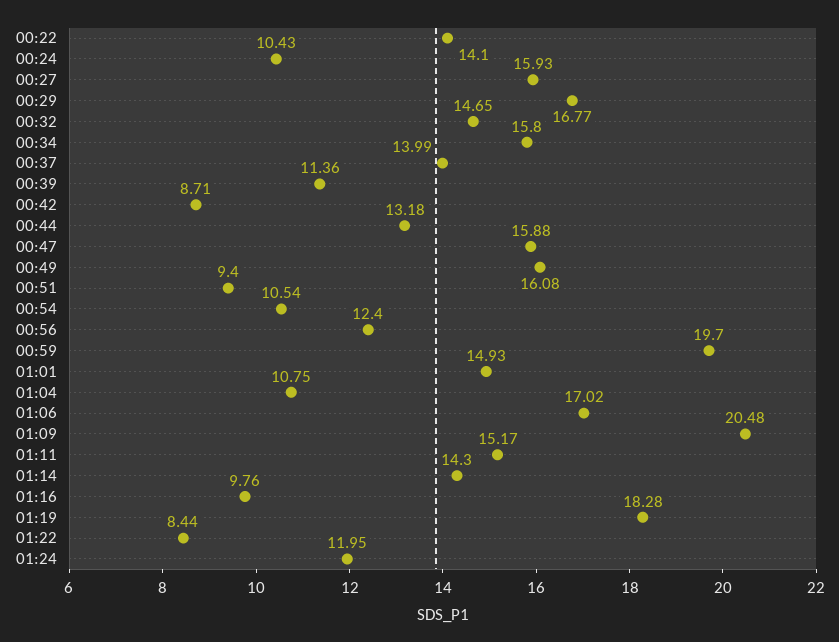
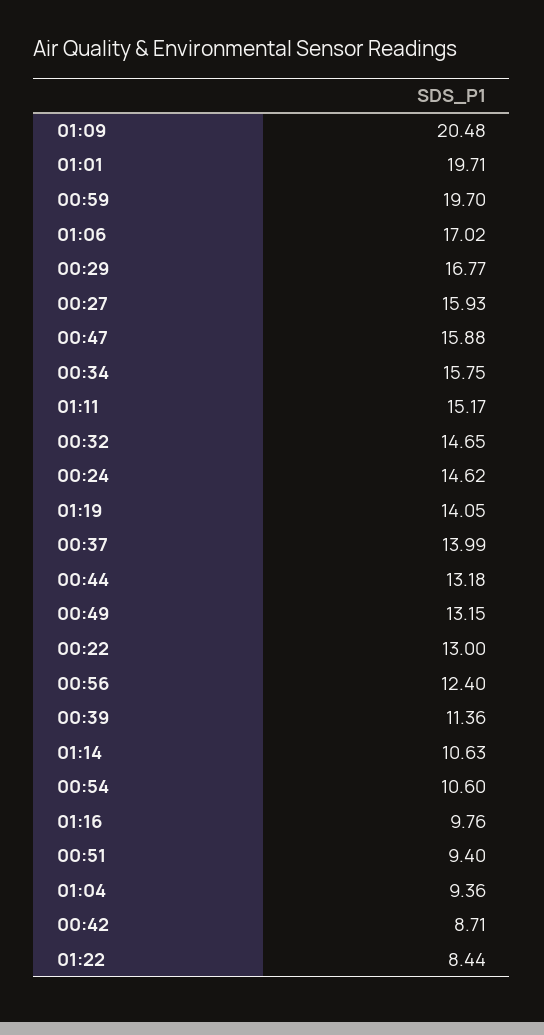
00:22: 14.1 -> 13
00:24: 10.43 -> 14.62
00:34: 15.8 -> 15.75
00:49: 16.08 -> 13.15
00:54: 10.54 -> 10.6
01:01: 14.93 -> 19.71
01:04: 10.75 -> 9.36
01:14: 14.3 -> 10.63
01:19: 18.28 -> 14.05
01:24: 11.95 -> none

